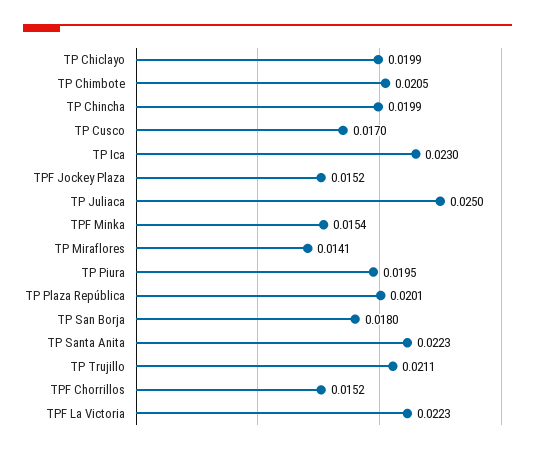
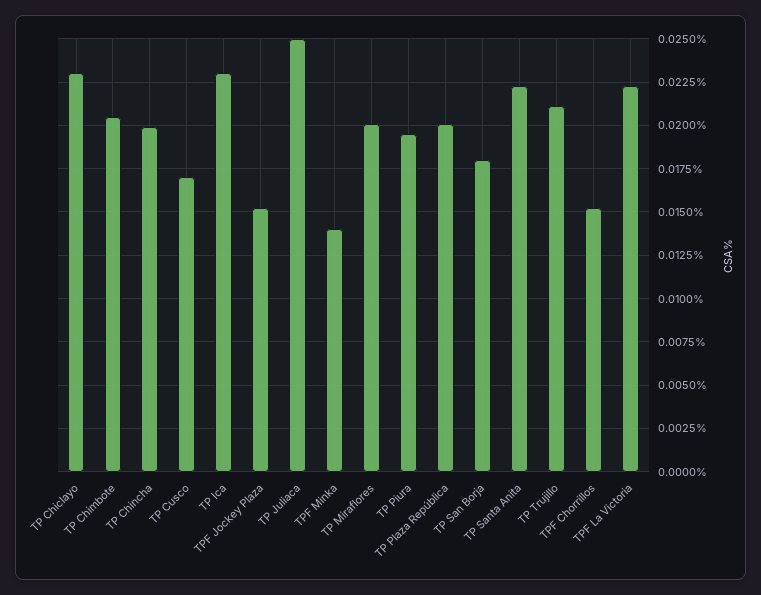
TP Chiclayo: 0.0199 -> 0.023
TPF Minka: 0.0154 -> 0.014
TP Miraflores: 0.0141 -> 0.02

